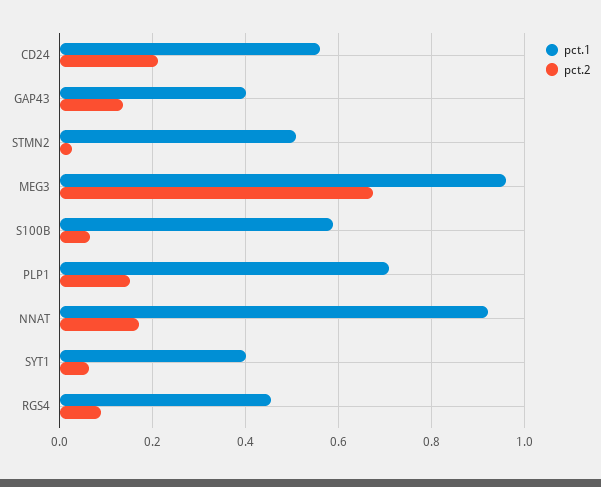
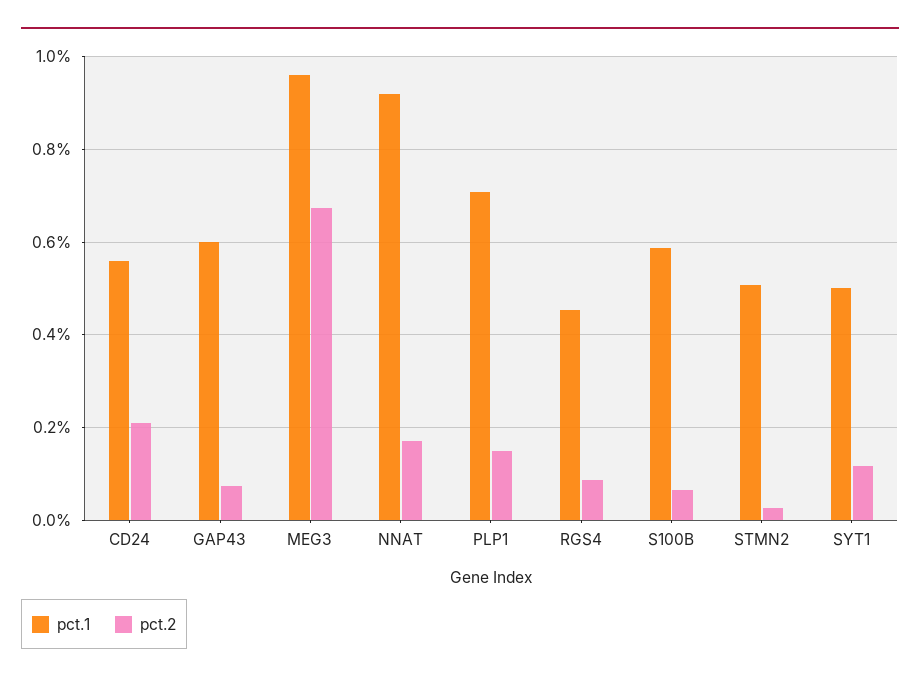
pct.1, GAP43: 0.4 -> 0.6
pct.2, GAP43: 0.14 -> 0.08
pct.1, SYT1: 0.4 -> 0.5
pct.2, SYT1: 0.06 -> 0.12

